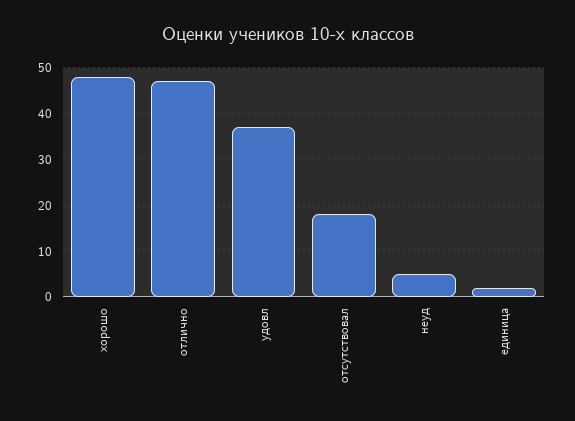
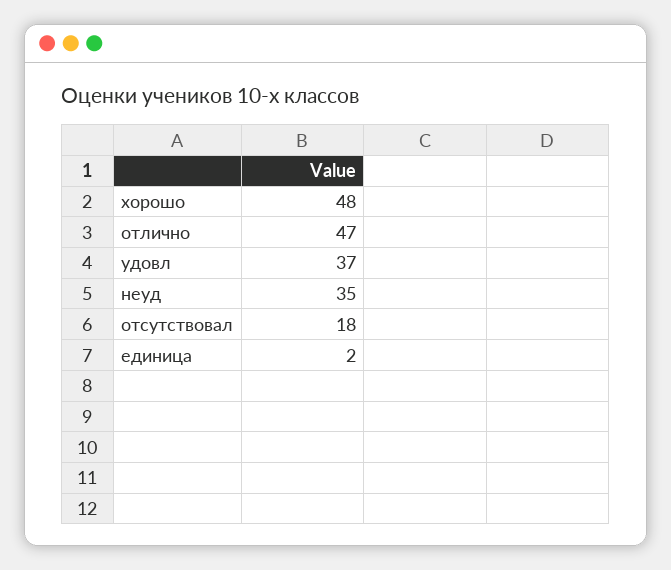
неуд: 5 -> 35

